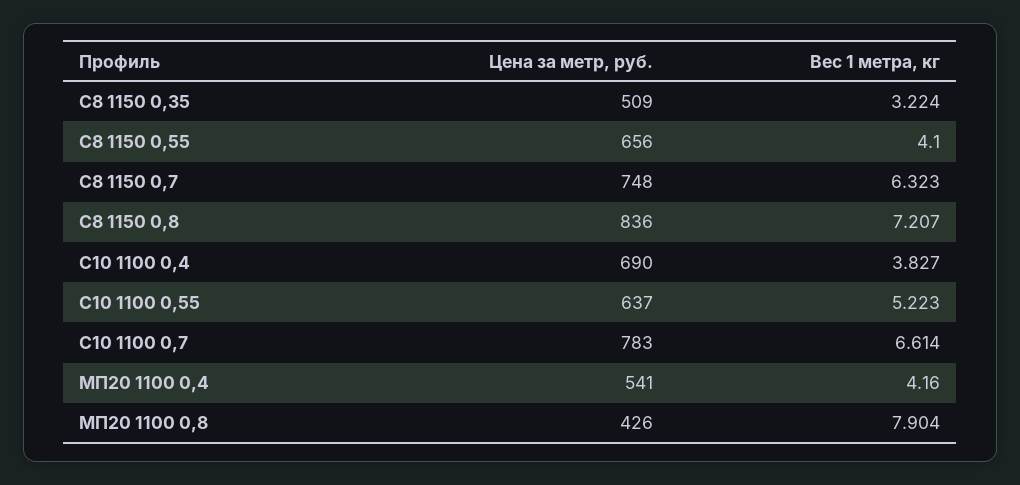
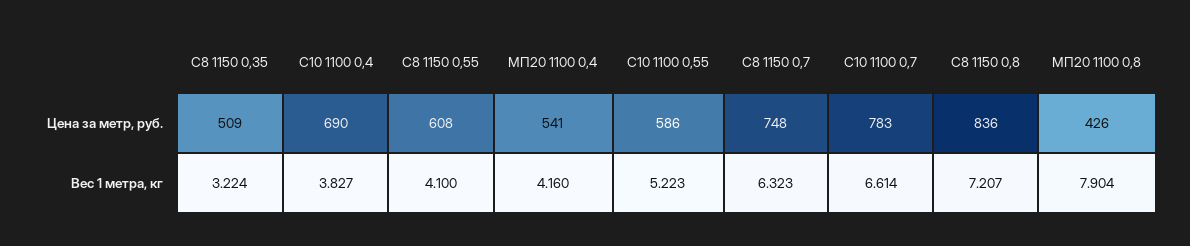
Цена за метр, руб., С8 1150 0,55: 656 -> 608
Цена за метр, руб., С10 1100 0,55: 637 -> 586

